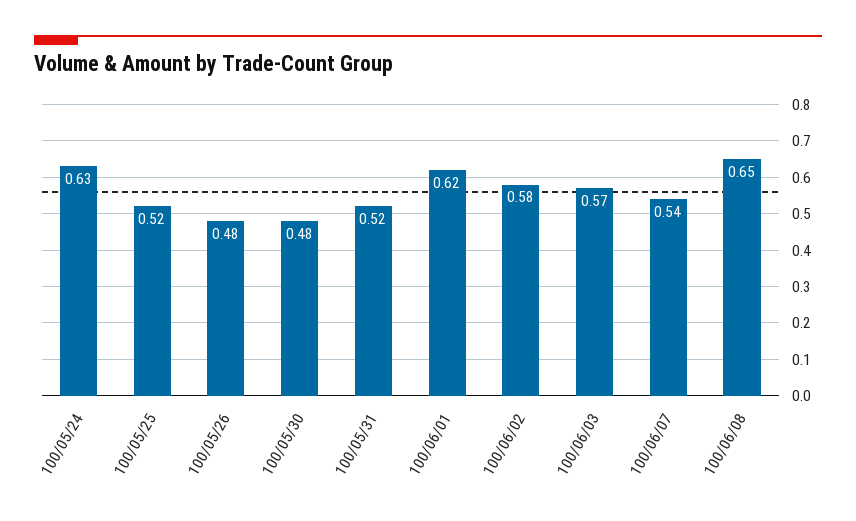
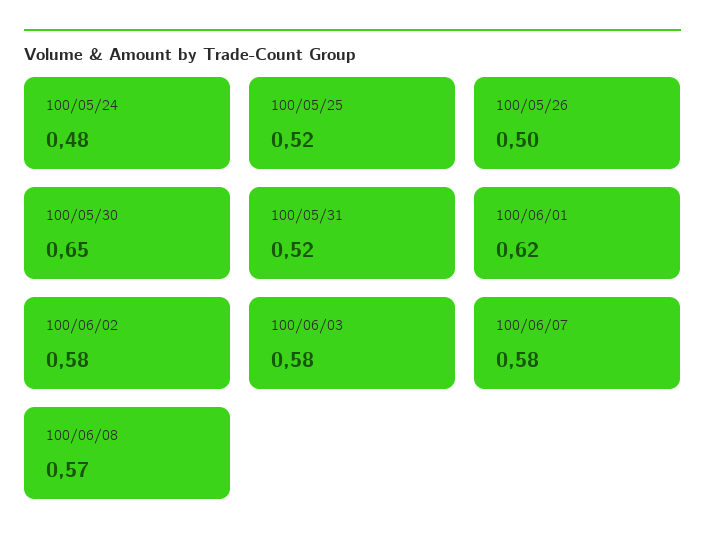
100/05/24: 0.63 -> 0.48
100/05/26: 0.48 -> 0.5
100/05/30: 0.48 -> 0.65
100/06/03: 0.57 -> 0.58
100/06/07: 0.54 -> 0.58
100/06/08: 0.65 -> 0.57

